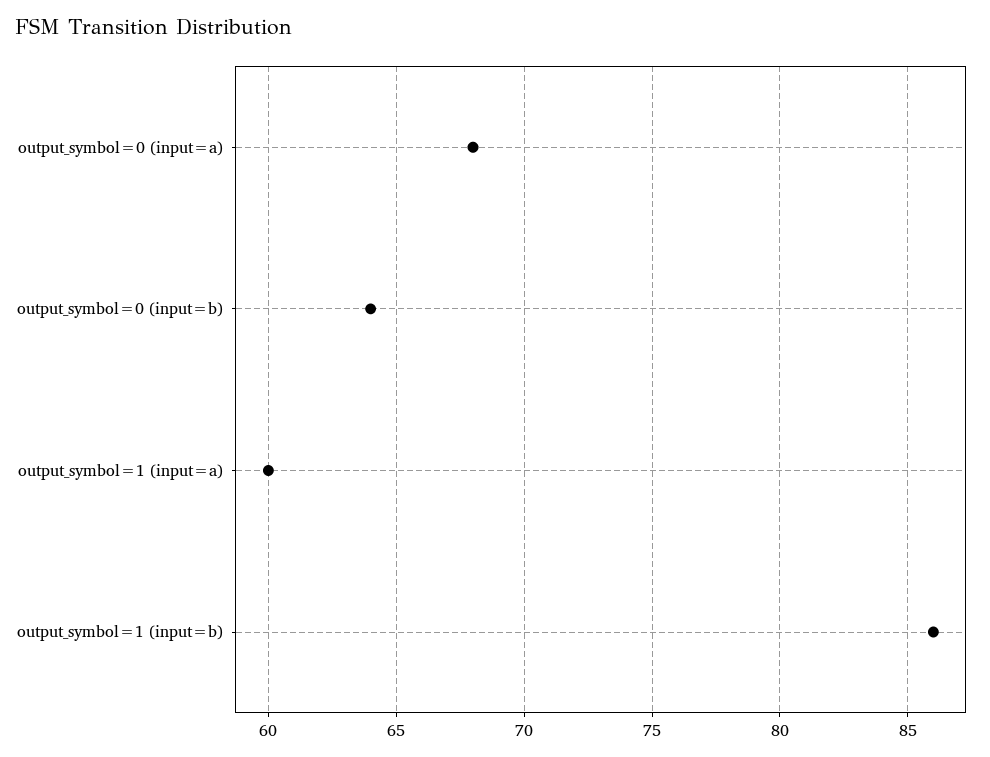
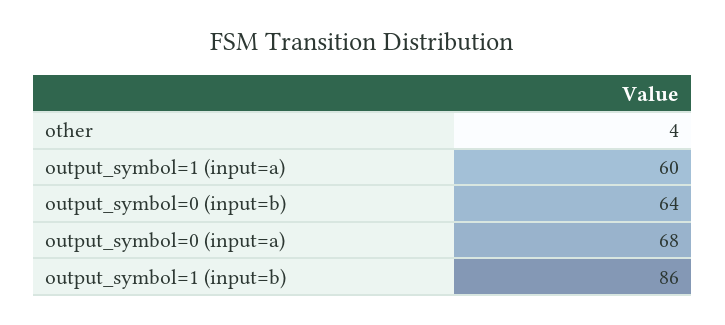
other: none -> 4

